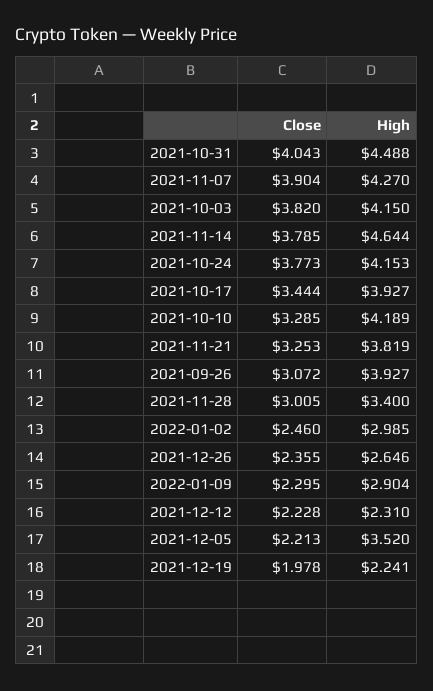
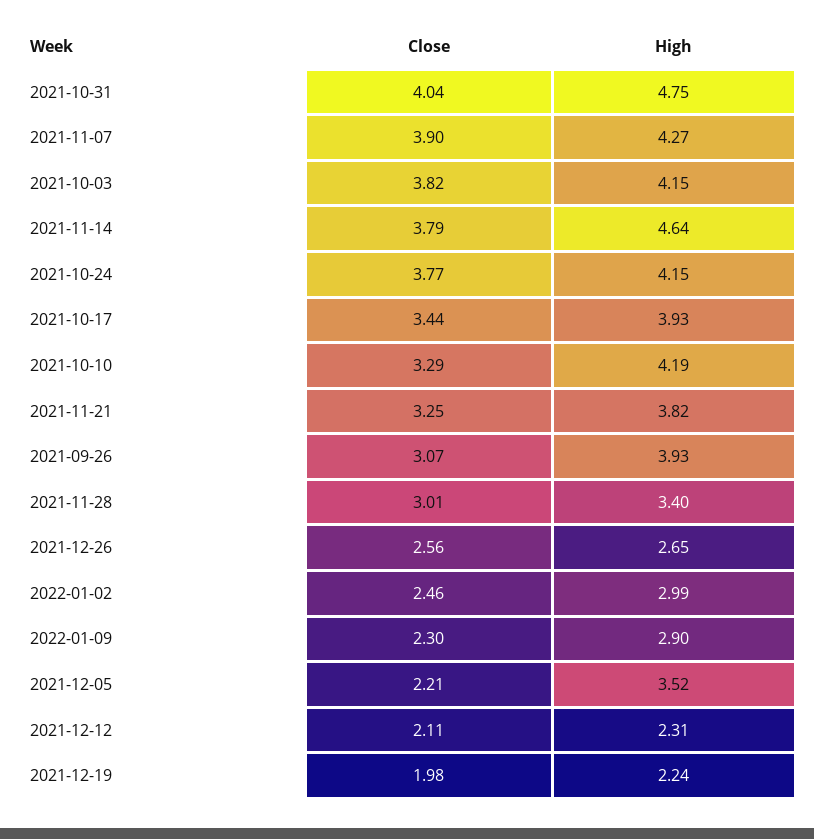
High, 2021-10-31: 4.488 -> 4.75
Close, 2021-12-26: 2.355 -> 2.56
Close, 2021-12-12: 2.228 -> 2.11

